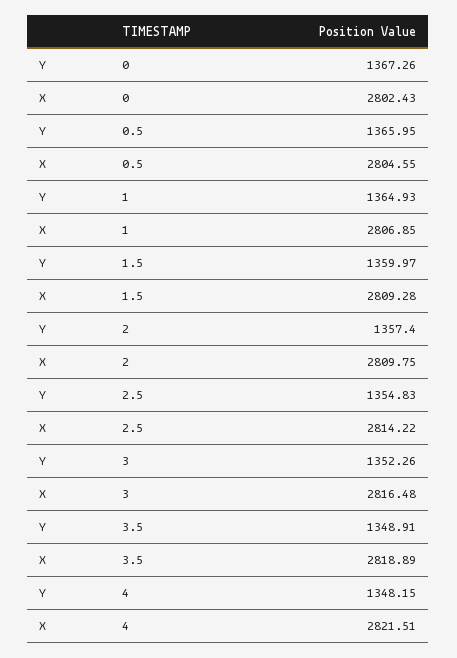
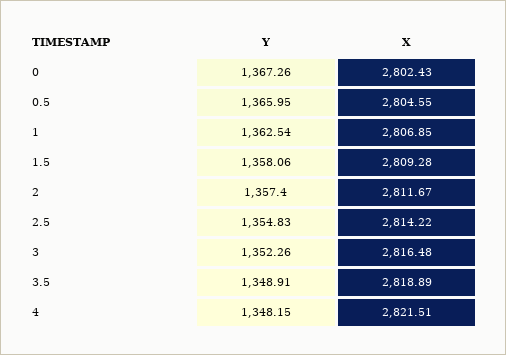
Y, 1: 1364.93 -> 1362.54
Y, 1.5: 1359.97 -> 1358.06
X, 2: 2809.75 -> 2811.67

